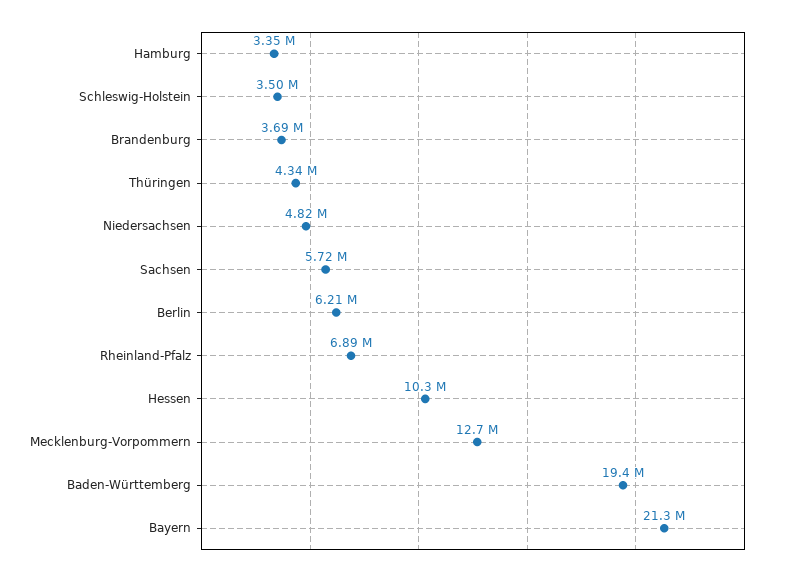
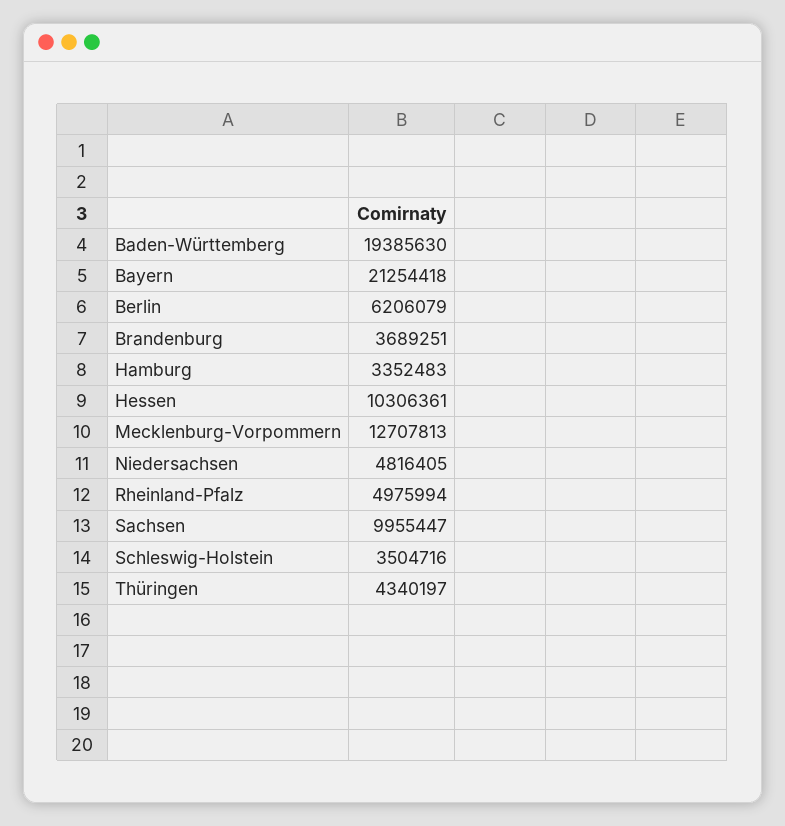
Sachsen: 5720000 -> 9955447
Rheinland-Pfalz: 6890000 -> 4975994

